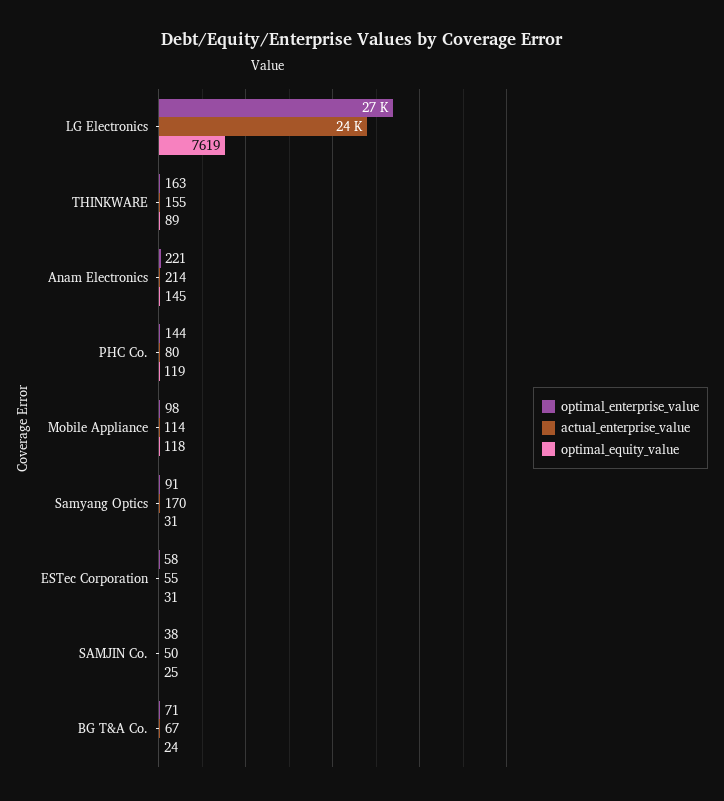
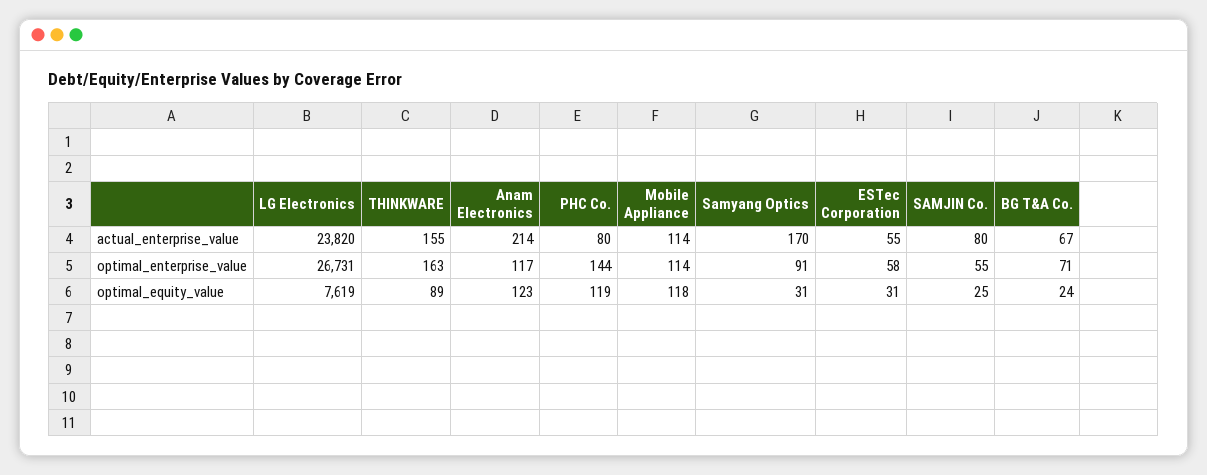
optimal_enterprise_value, Anam Electronics: 221 -> 117
optimal_equity_value, Anam Electronics: 145 -> 123
optimal_enterprise_value, Mobile Appliance: 98 -> 114
optimal_enterprise_value, SAMJIN Co.: 38 -> 55
actual_enterprise_value, SAMJIN Co.: 50 -> 80

